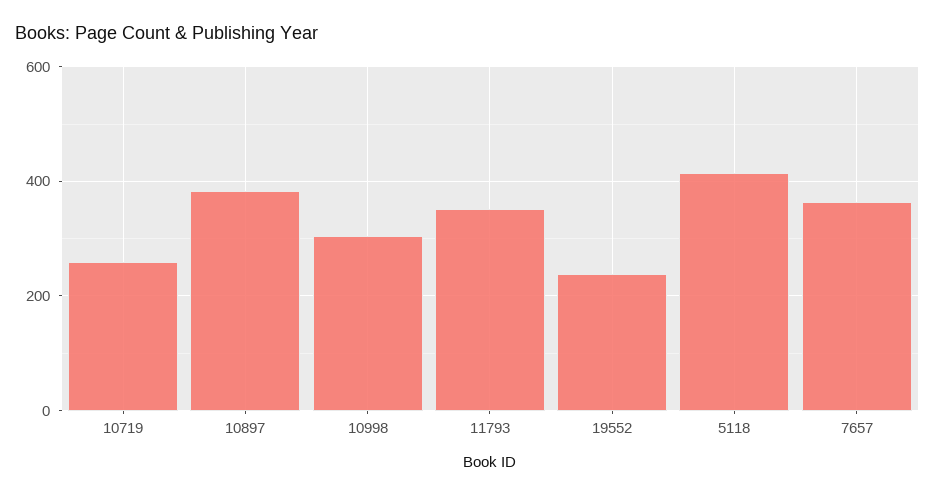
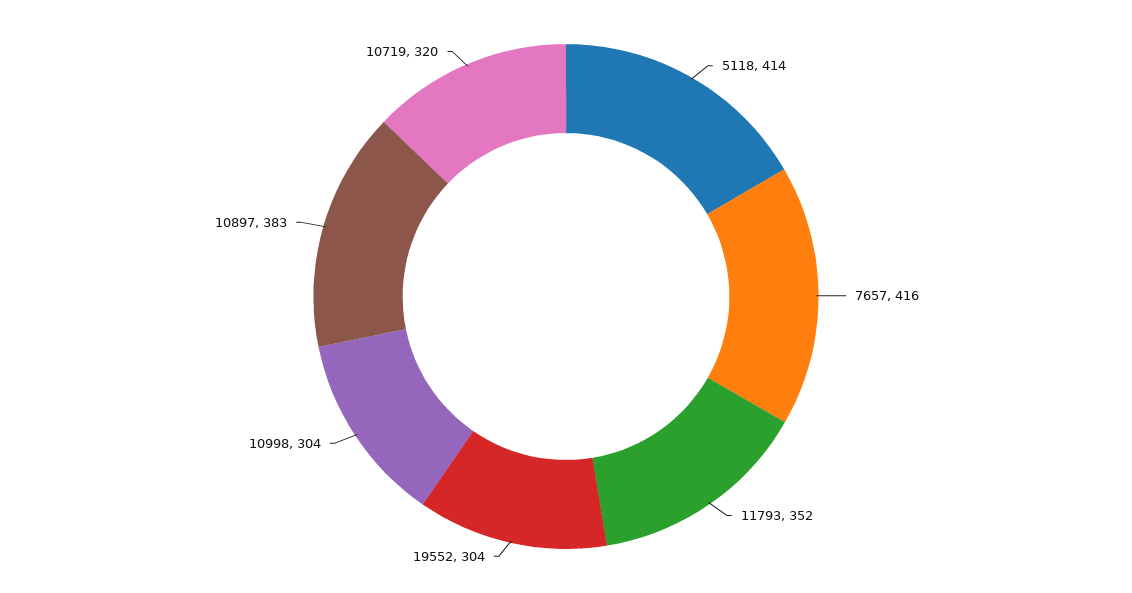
10719: 260 -> 320
19552: 240 -> 304
7657: 360 -> 416

